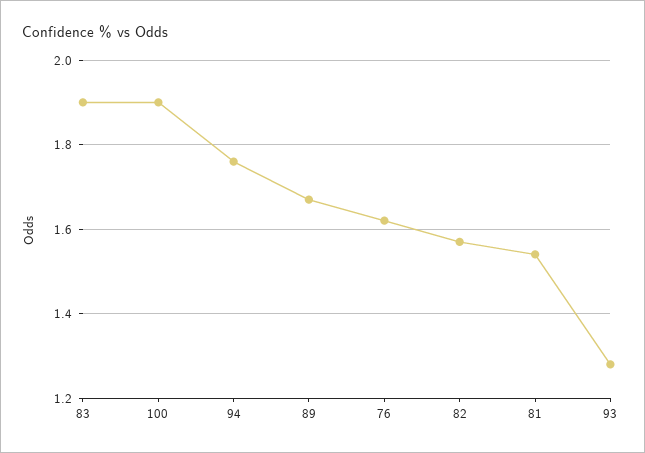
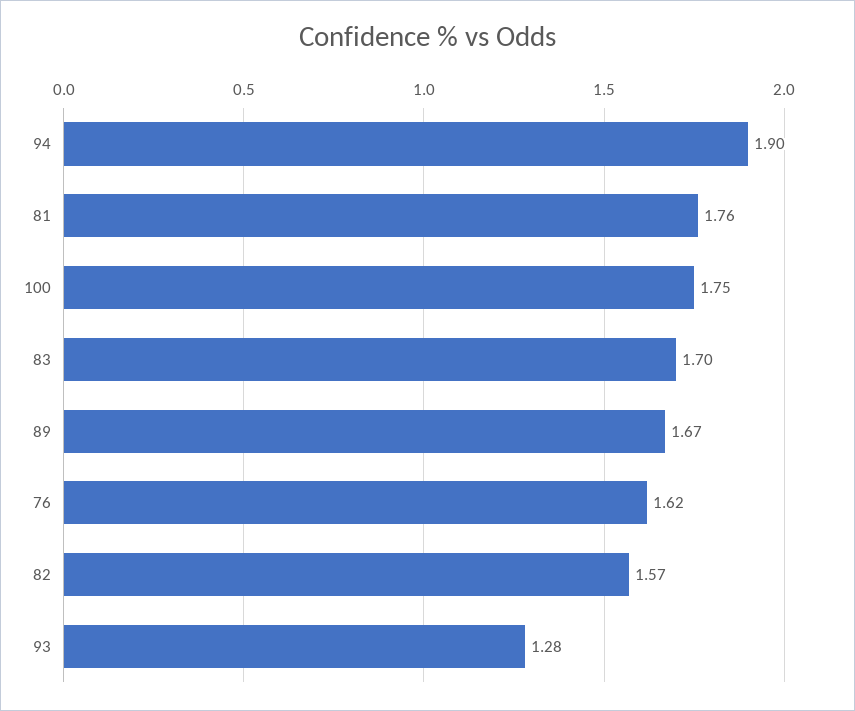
83: 1.9 -> 1.7
100: 1.9 -> 1.75
94: 1.75 -> 1.9
81: 1.55 -> 1.76

